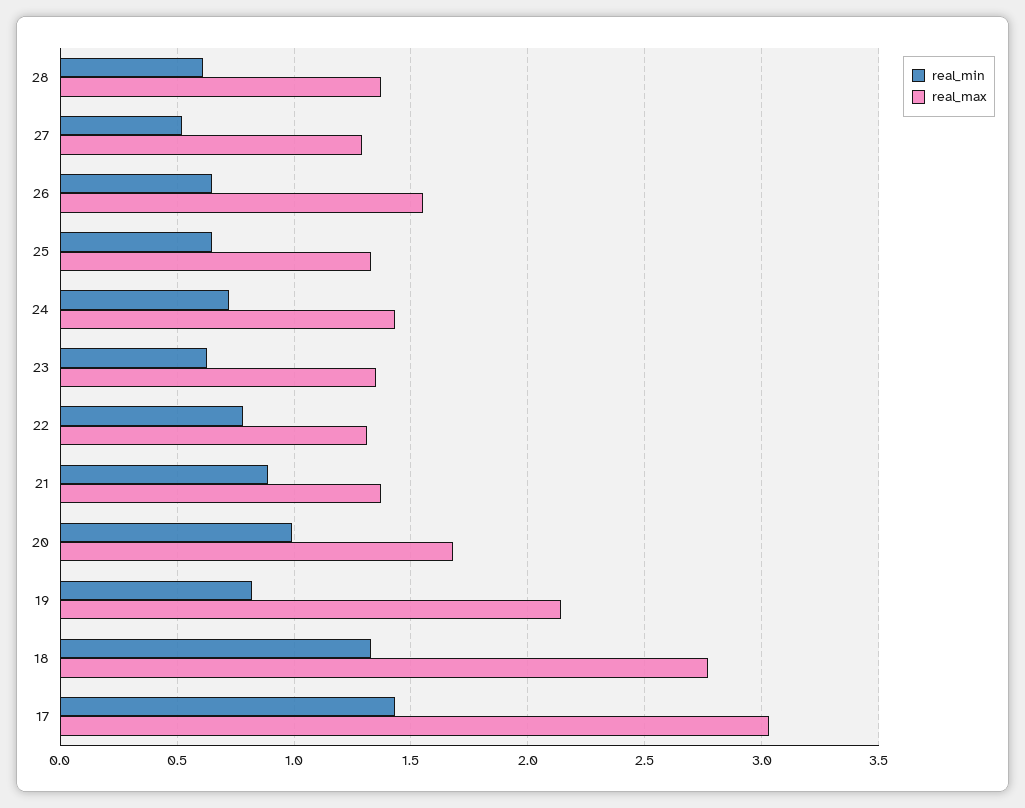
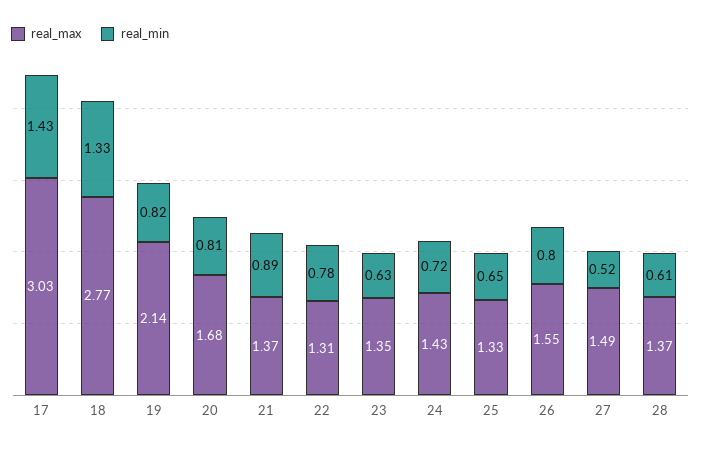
real_max, 27: 1.3 -> 1.49
real_min, 26: 0.65 -> 0.8
real_min, 20: 1 -> 0.81

